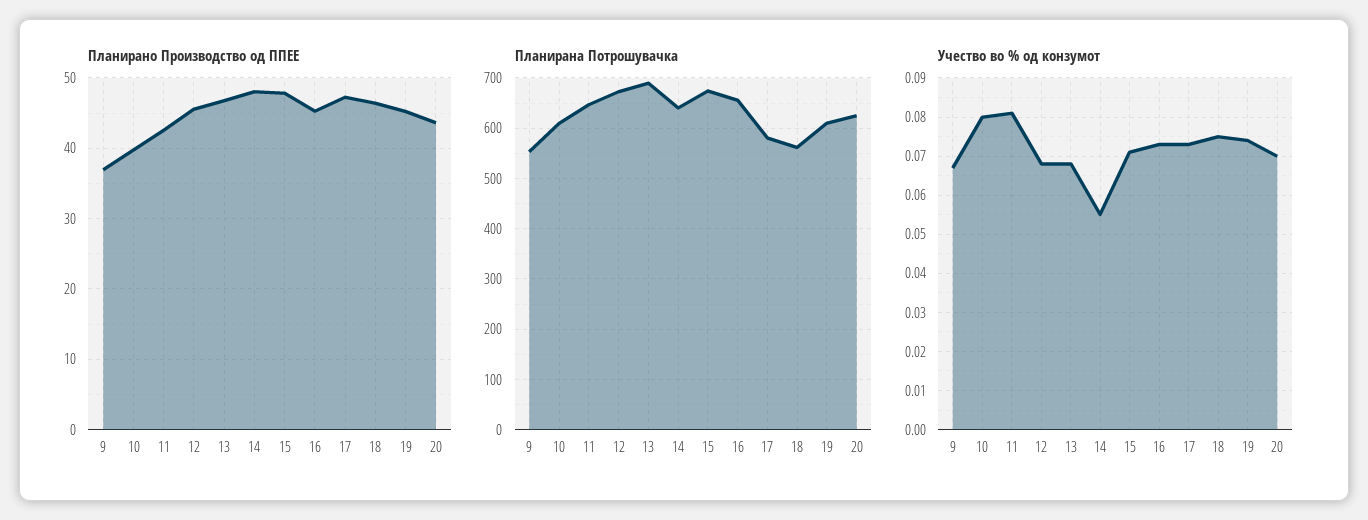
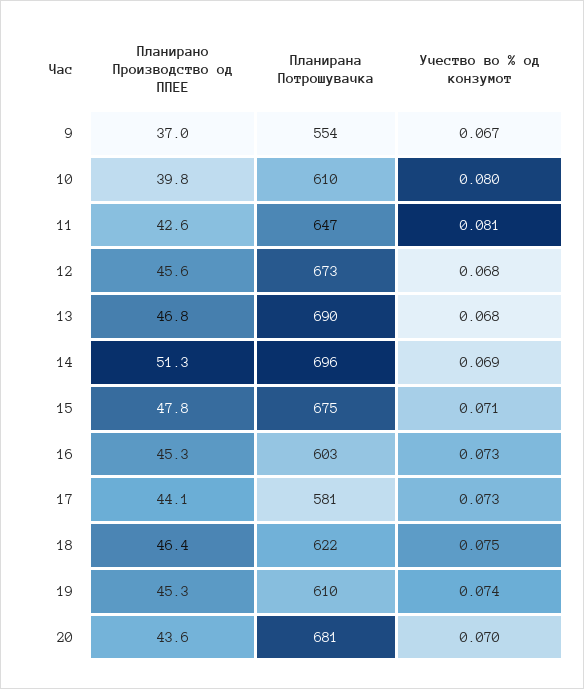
Планирано Производство од ППЕЕ, 14: 48 -> 51.3
Планирано Производство од ППЕЕ, 17: 47 -> 44.1
Планирана Потрошувачка, 14: 640 -> 696
Планирана Потрошувачка, 16: 660 -> 603
Планирана Потрошувачка, 18: 560 -> 622
Планирана Потрошувачка, 20: 620 -> 681
Учество во % од конзумот, 14: 0.055 -> 0.069

